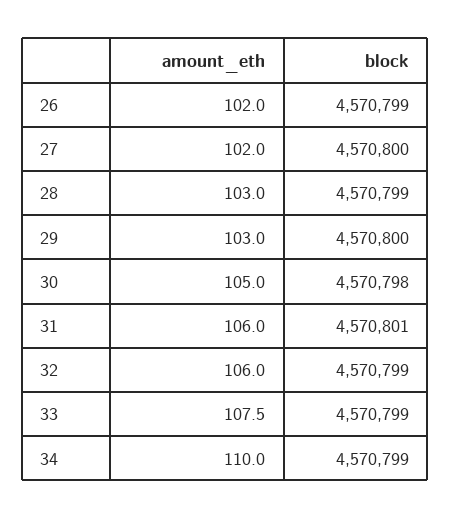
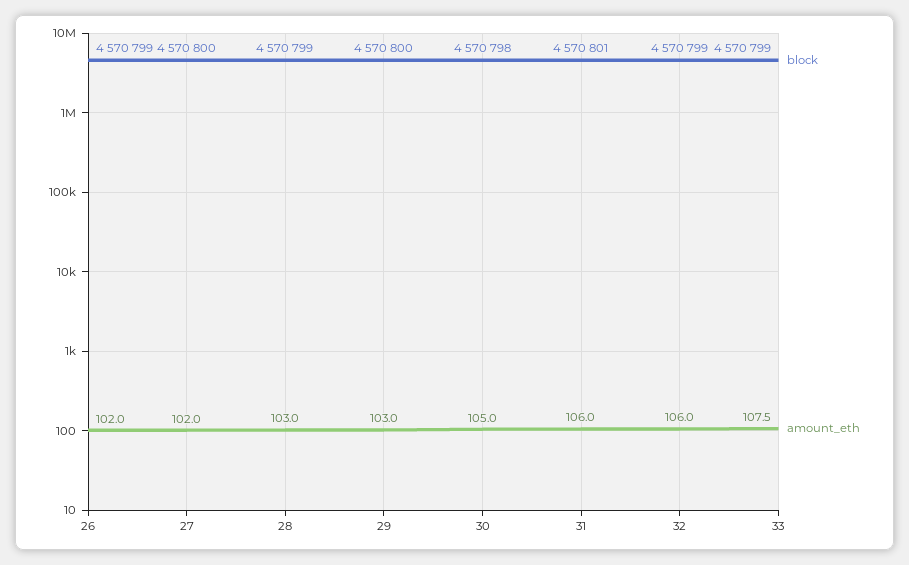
amount_eth, 34: 110 -> none
block, 34: 4570799 -> none

